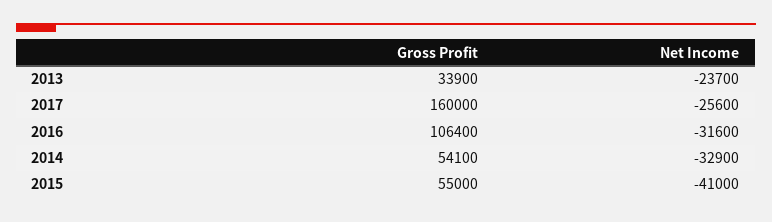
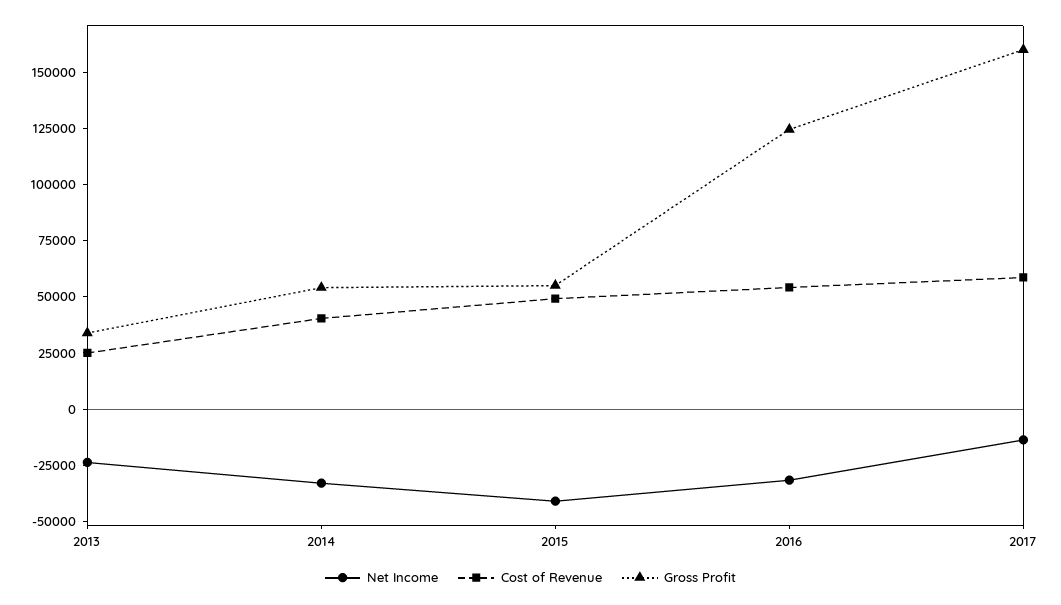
Net Income, 2017: -25600 -> -15000
Gross Profit, 2016: 106400 -> 125000
Cost of Revenue, 2013: none -> 25000
Cost of Revenue, 2014: none -> 40000
Cost of Revenue, 2015: none -> 50000
Cost of Revenue, 2016: none -> 55000
Cost of Revenue, 2017: none -> 60000

